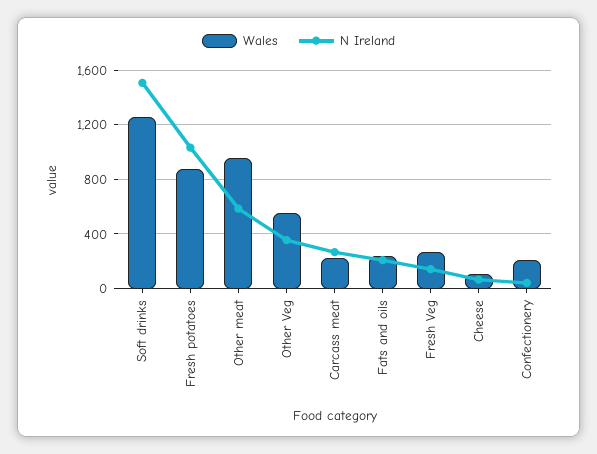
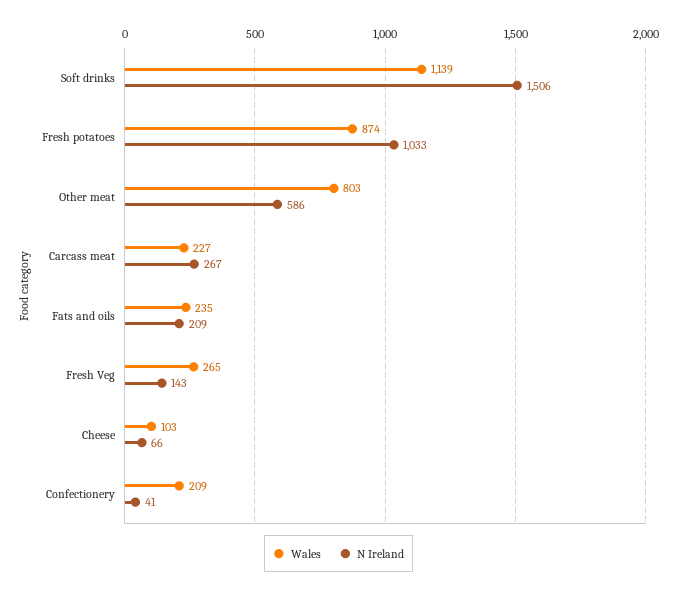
Wales, Soft drinks: 1250 -> 1139
Wales, Other meat: 950 -> 803
Wales, Other Veg: 550 -> none
N Ireland, Other Veg: 350 -> none

